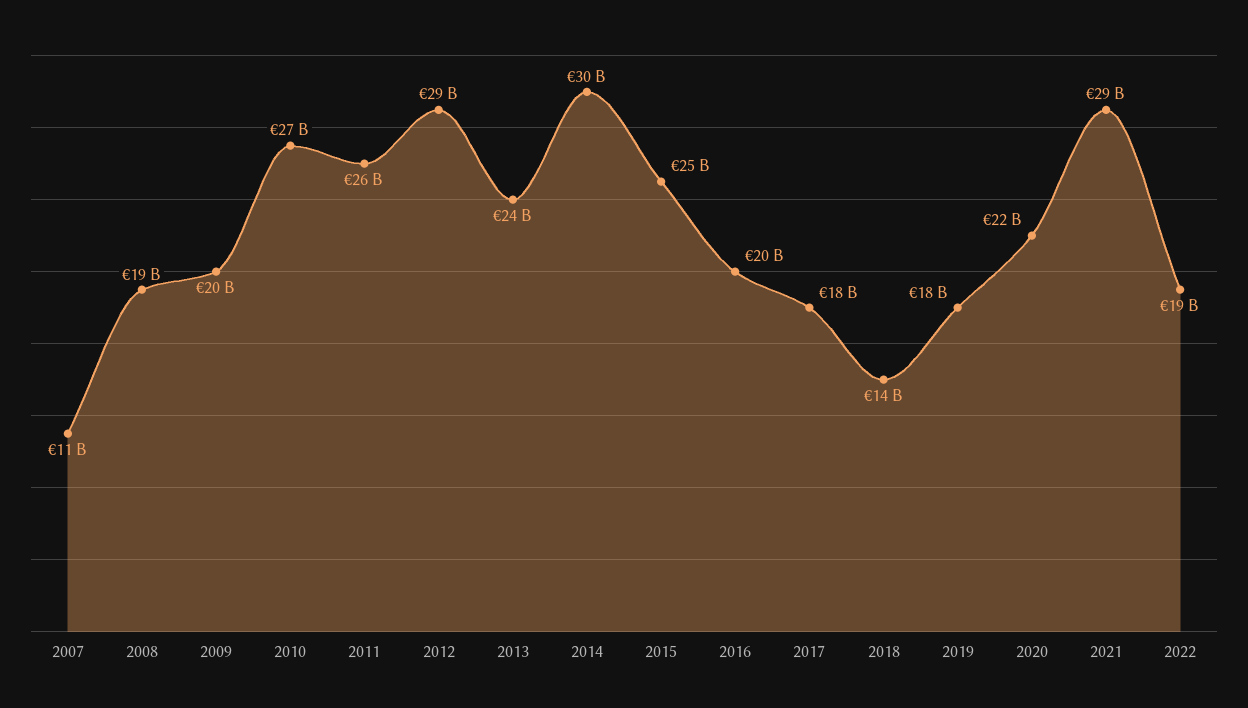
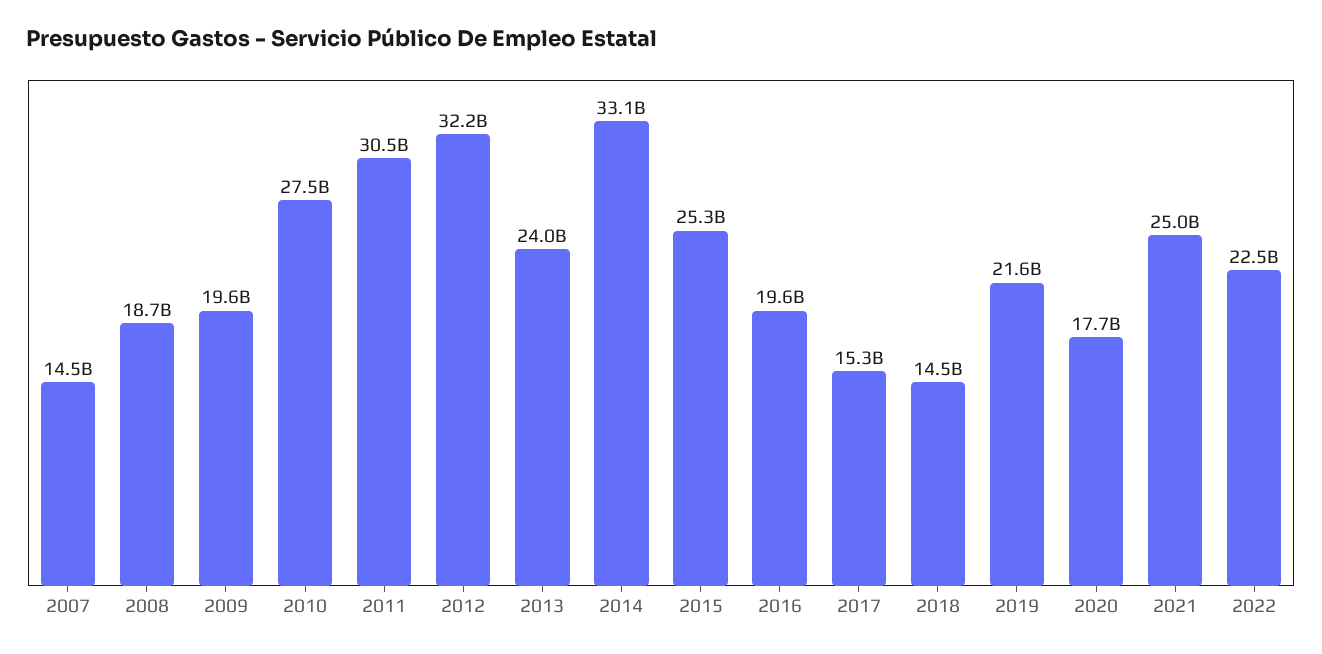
2007: 11000000000 -> 14500000000
2011: 26000000000 -> 30500000000
2012: 29000000000 -> 32200000000
2014: 30000000000 -> 33100000000
2017: 18000000000 -> 15300000000
2019: 18000000000 -> 21600000000
2020: 22000000000 -> 17700000000
2021: 29000000000 -> 25000000000
2022: 19000000000 -> 22500000000

